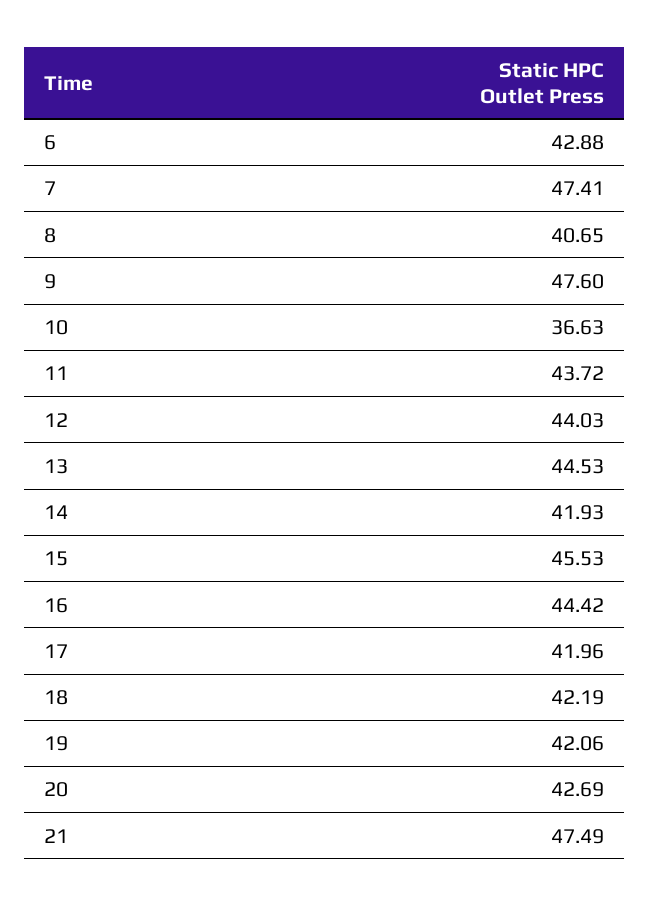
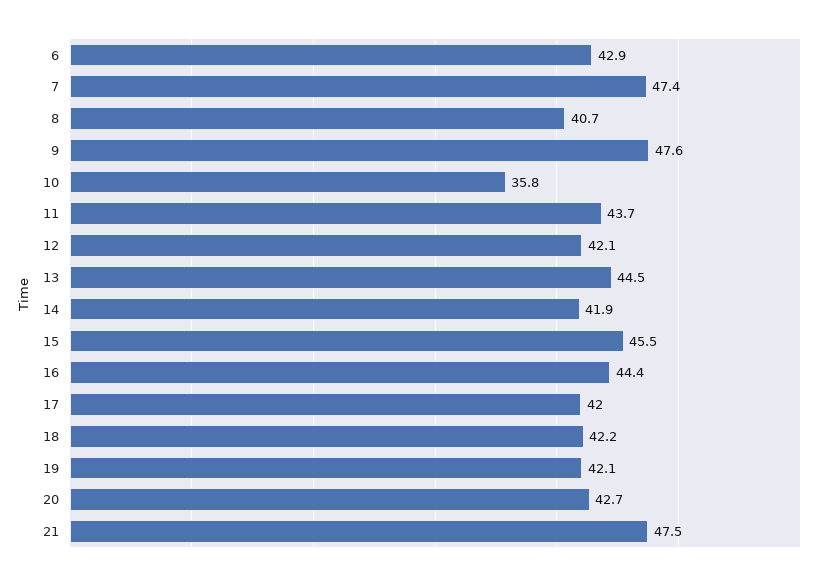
10: 36.63 -> 35.8
12: 44.03 -> 42.1

